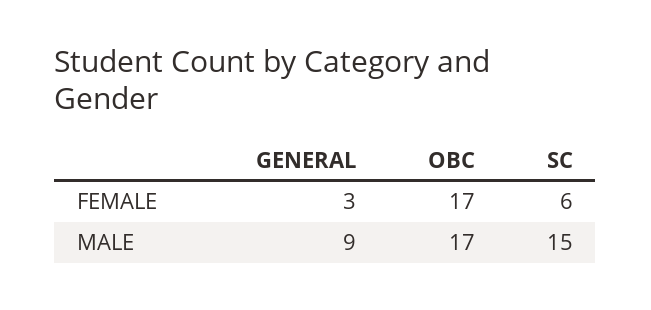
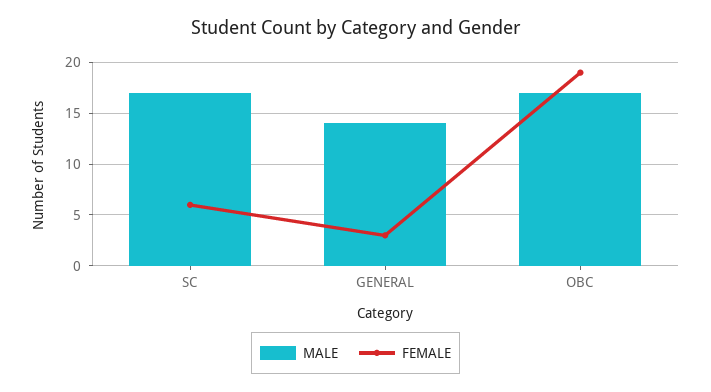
FEMALE, OBC: 17 -> 19
MALE, GENERAL: 9 -> 14
MALE, SC: 15 -> 17

